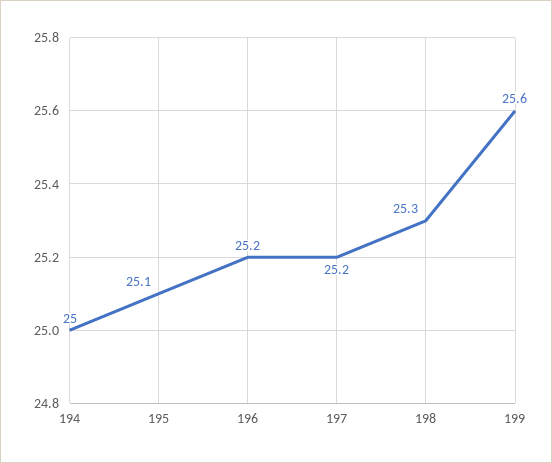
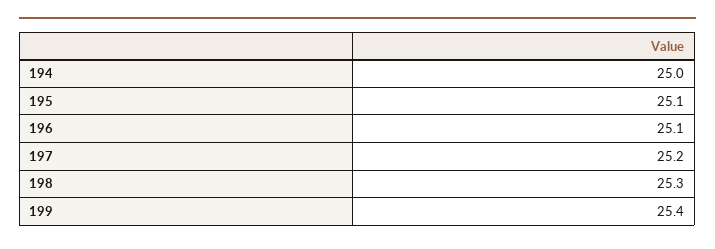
196: 25.2 -> 25.1
199: 25.6 -> 25.4

